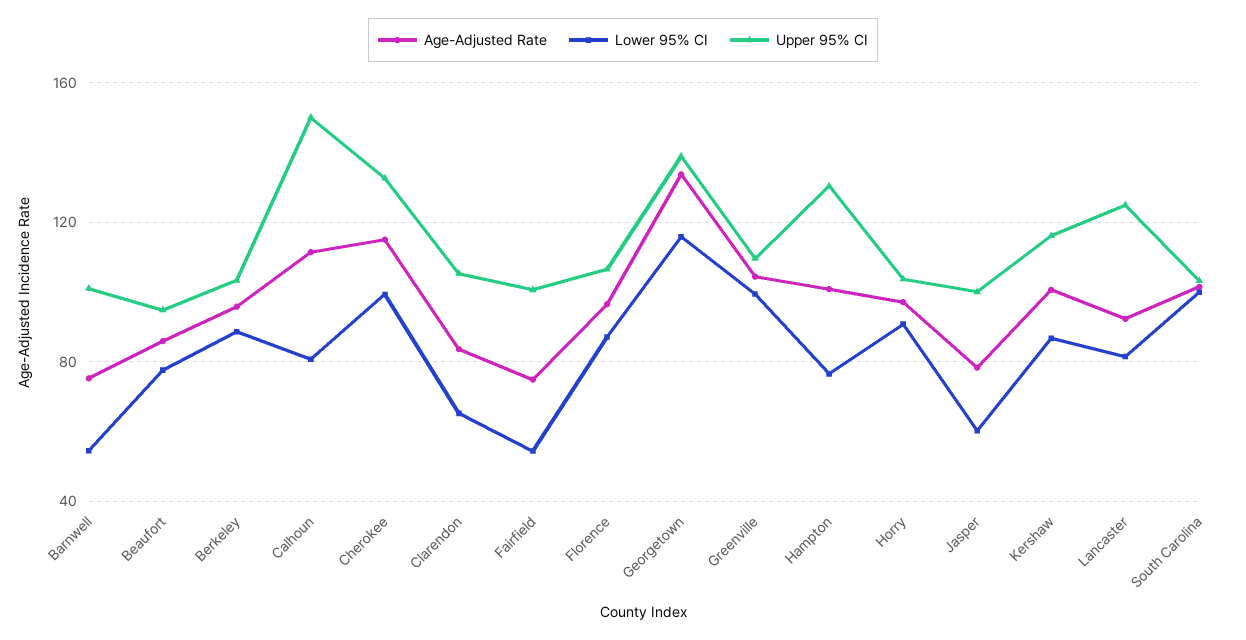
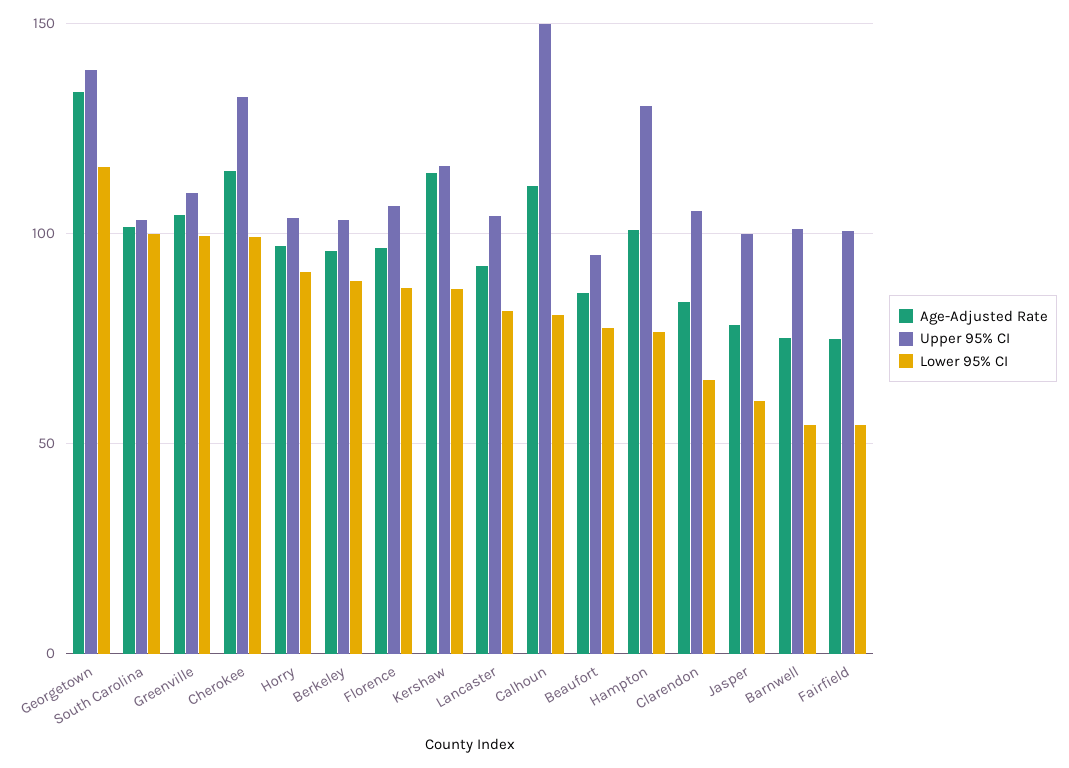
Age-Adjusted Rate, Kershaw: 100 -> 115
Upper 95% CI, Lancaster: 125 -> 105

